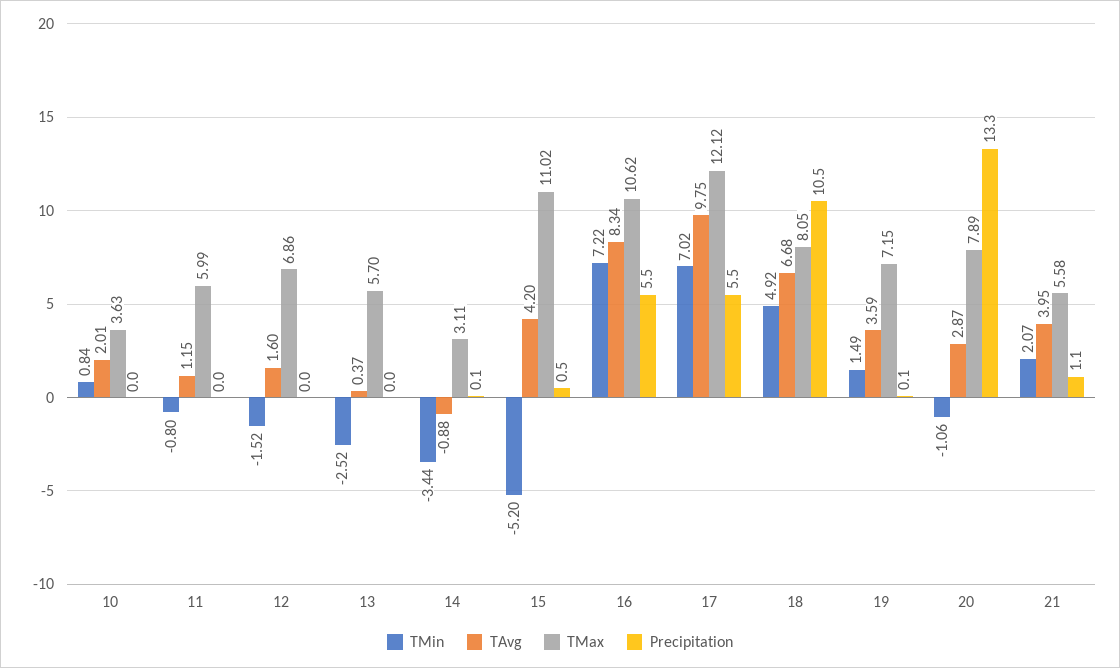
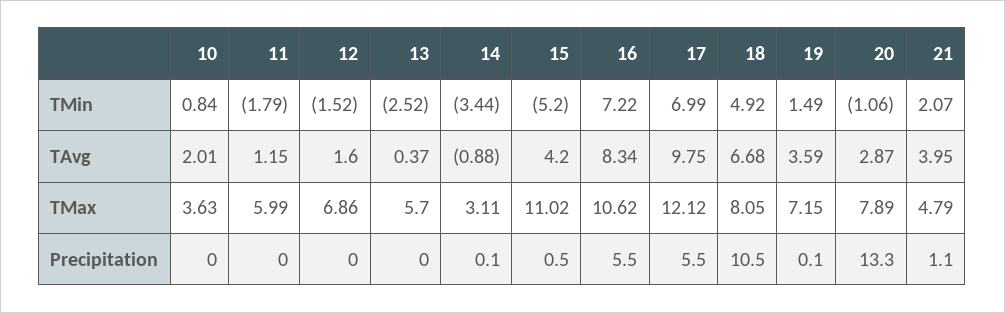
TMin, 11: -0.8 -> -1.79
TMin, 17: 7.02 -> 6.99
TMax, 21: 5.58 -> 4.79

